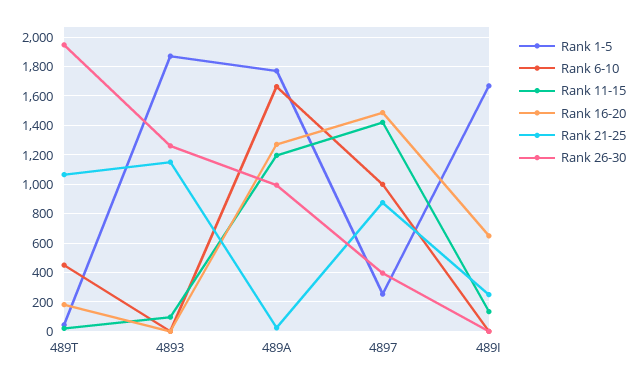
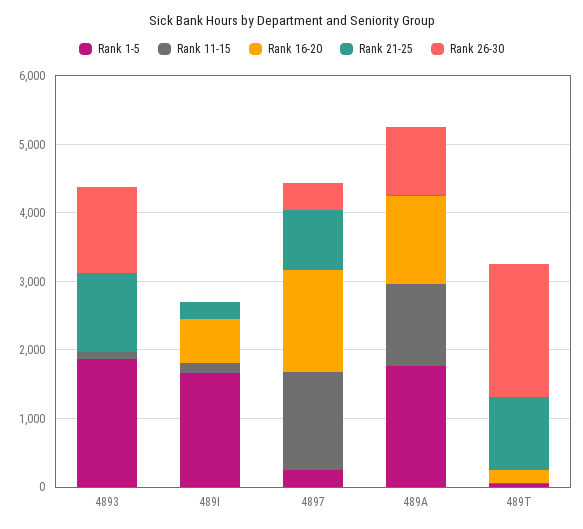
Rank 6-10, 489T: 450 -> none
Rank 6-10, 4893: 0 -> none
Rank 6-10, 489A: 1650 -> none
Rank 6-10, 4897: 1000 -> none
Rank 6-10, 489I: 0 -> none

